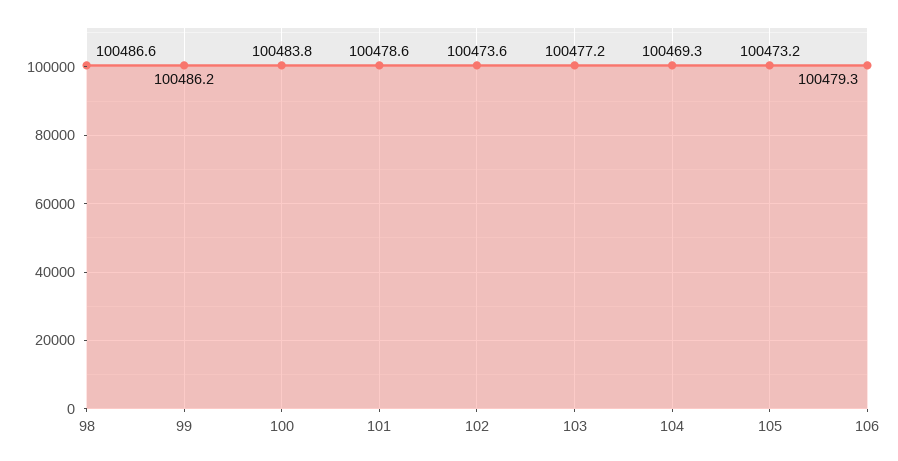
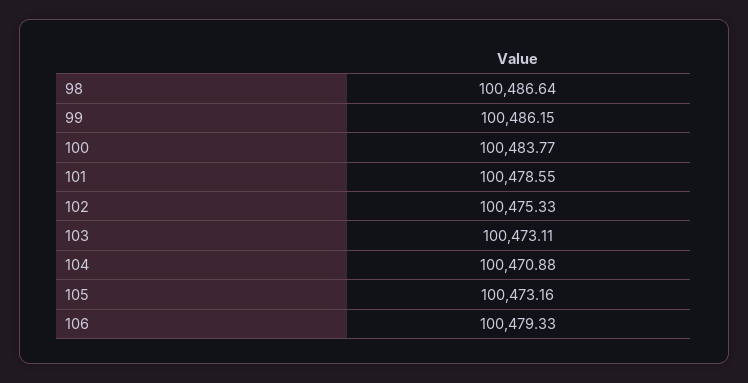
102: 100473.6 -> 100475.33
103: 100477.2 -> 100473.11
104: 100469.3 -> 100470.88

